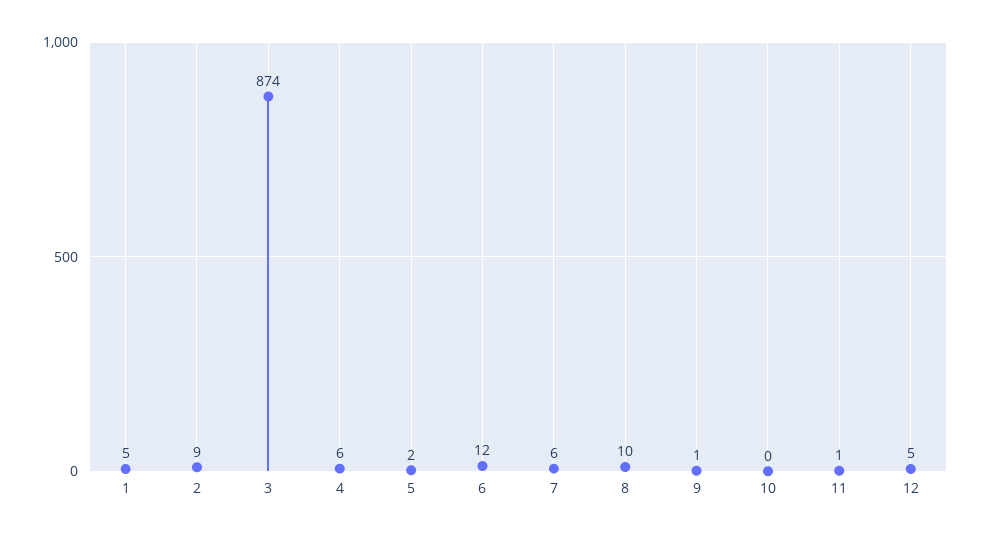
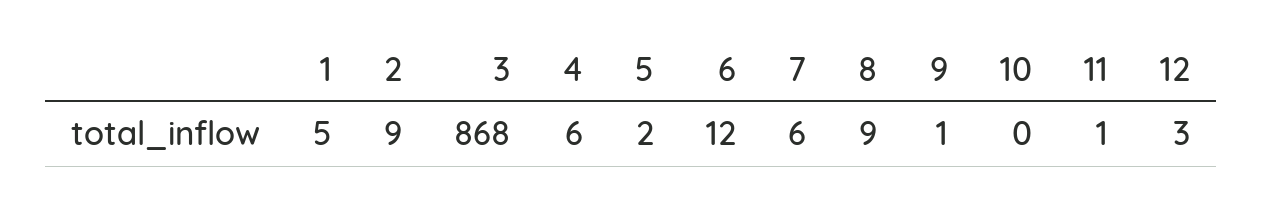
3: 874 -> 868
8: 10 -> 9
12: 5 -> 3

